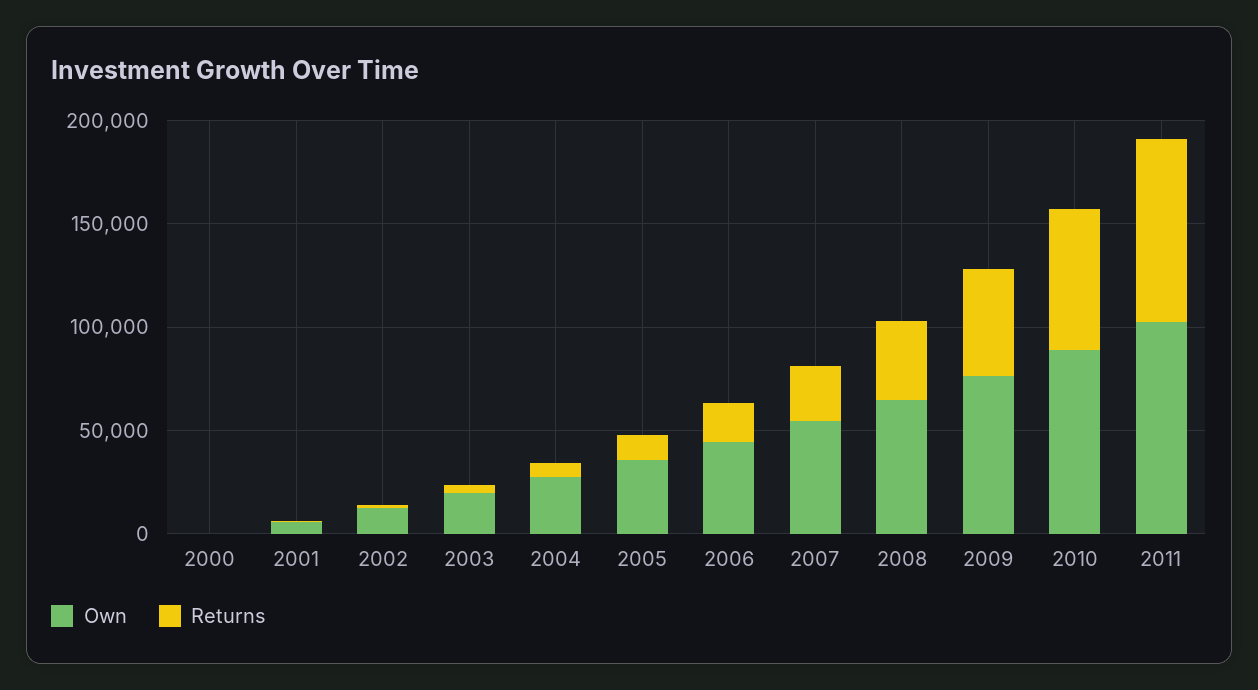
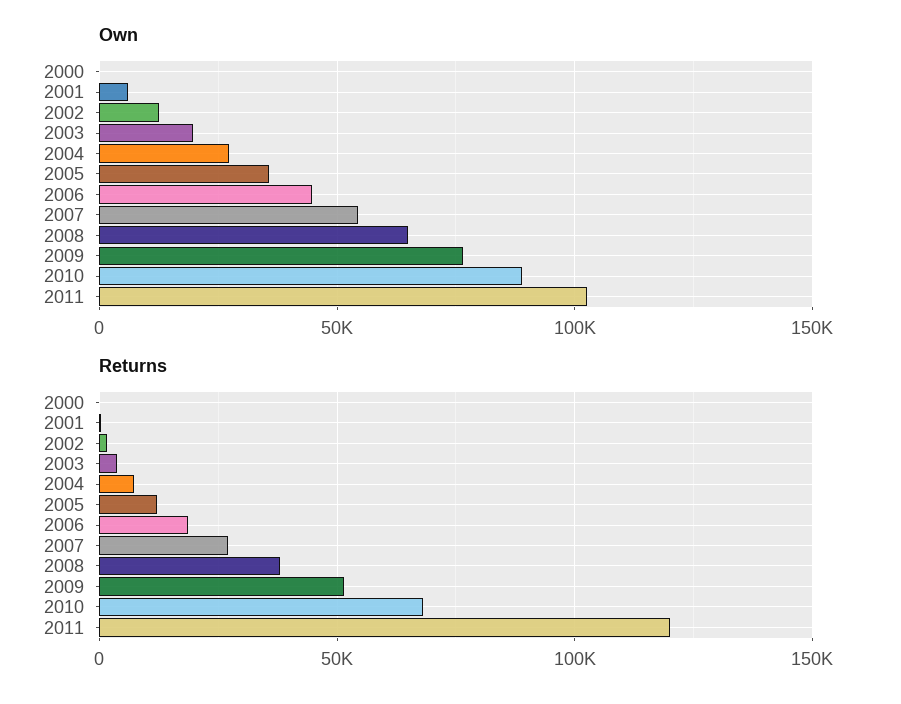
Returns, 2011: 90000 -> 120000

